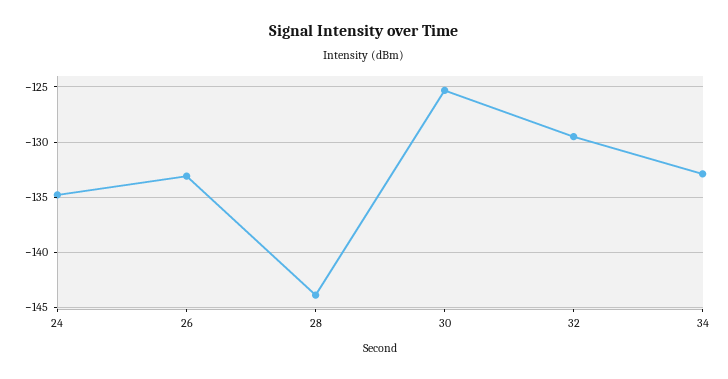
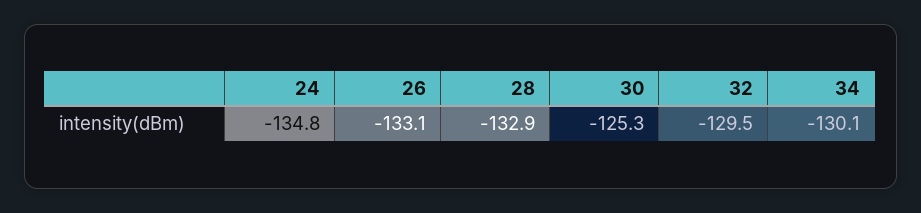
28: -144 -> -132.9
34: -133 -> -130.1

